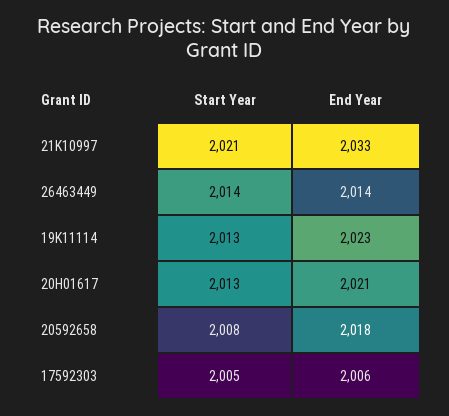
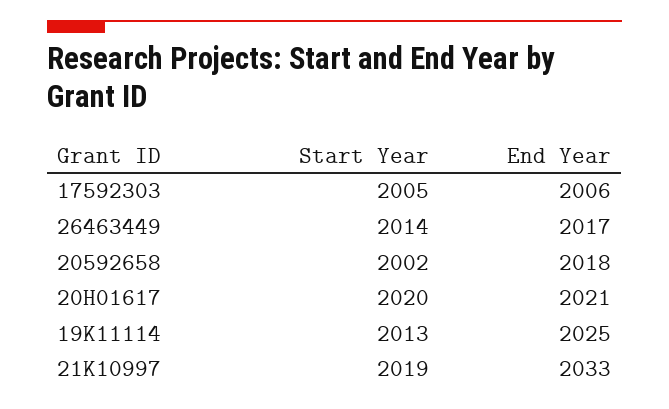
Start Year, 21K10997: 2021 -> 2019
End Year, 26463449: 2014 -> 2017
End Year, 19K11114: 2023 -> 2025
Start Year, 20H01617: 2013 -> 2020
Start Year, 20592658: 2008 -> 2002

